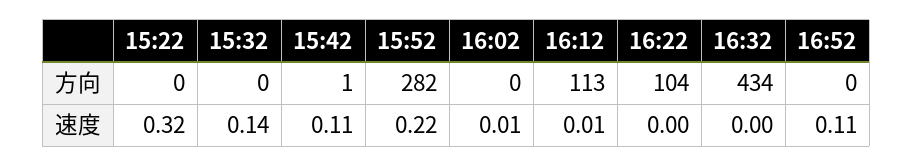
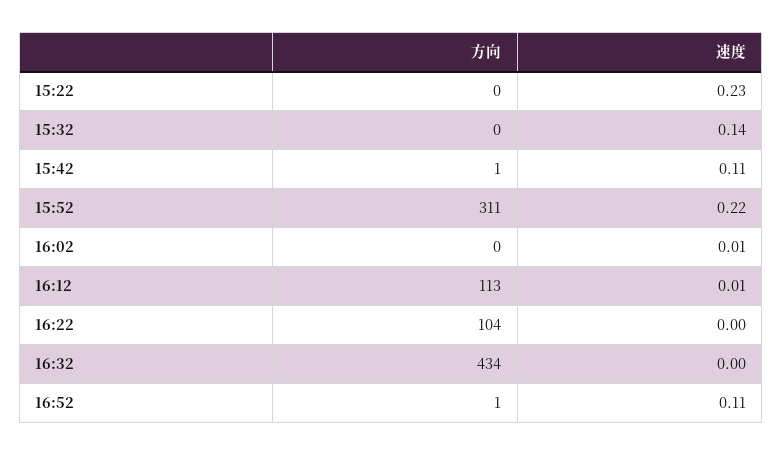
15:52, 方向: 282 -> 311
16:52, 方向: 0 -> 1
15:22, 速度: 0.32 -> 0.23

